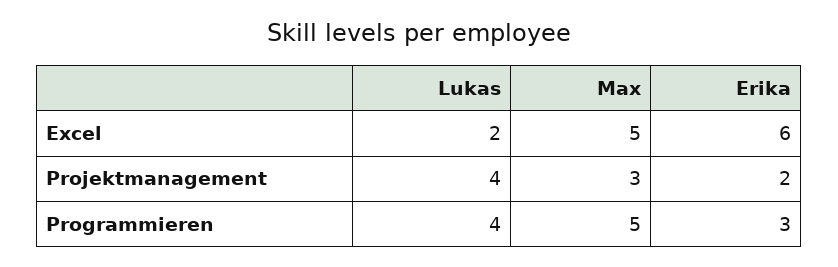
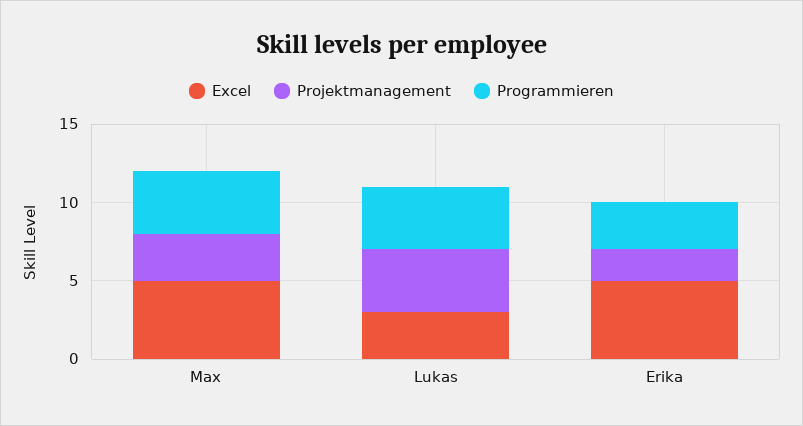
Excel, Lukas: 2 -> 3
Excel, Erika: 6 -> 5
Programmieren, Max: 5 -> 4

